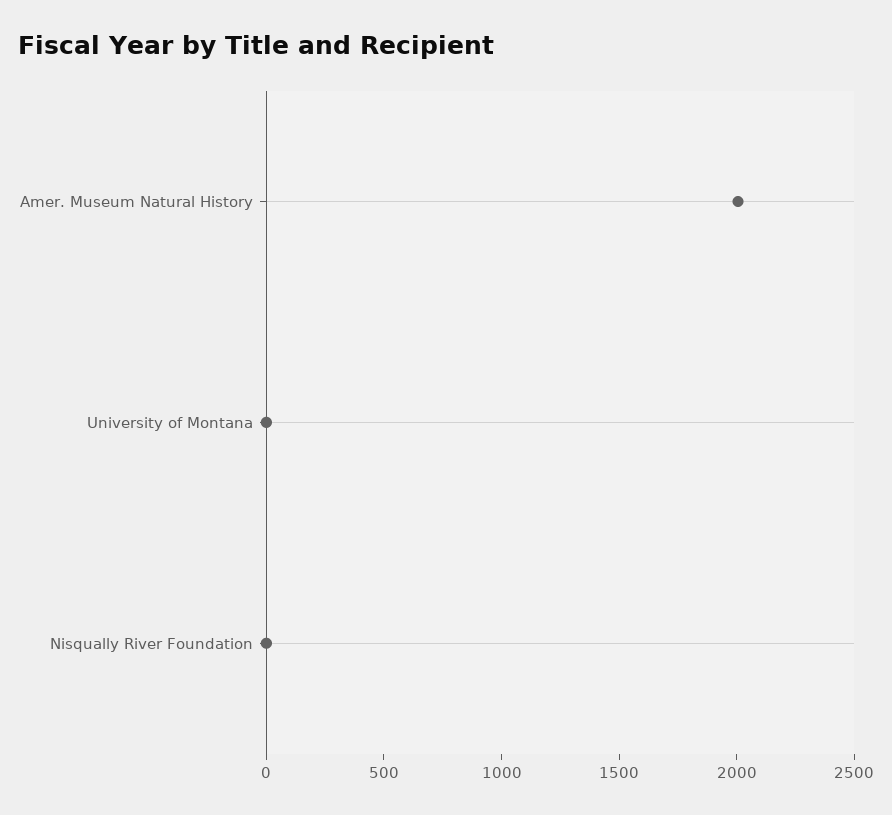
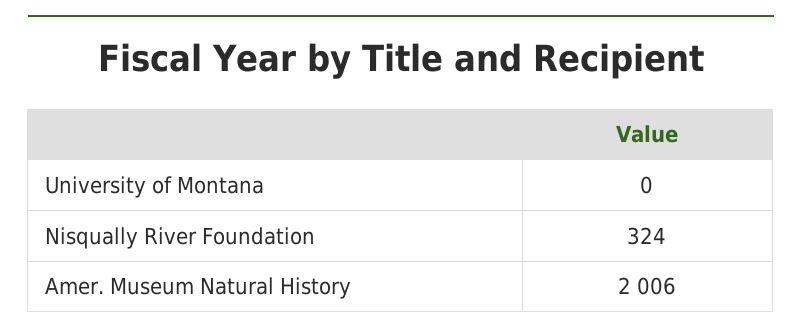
Nisqually River Foundation: 0 -> 324

